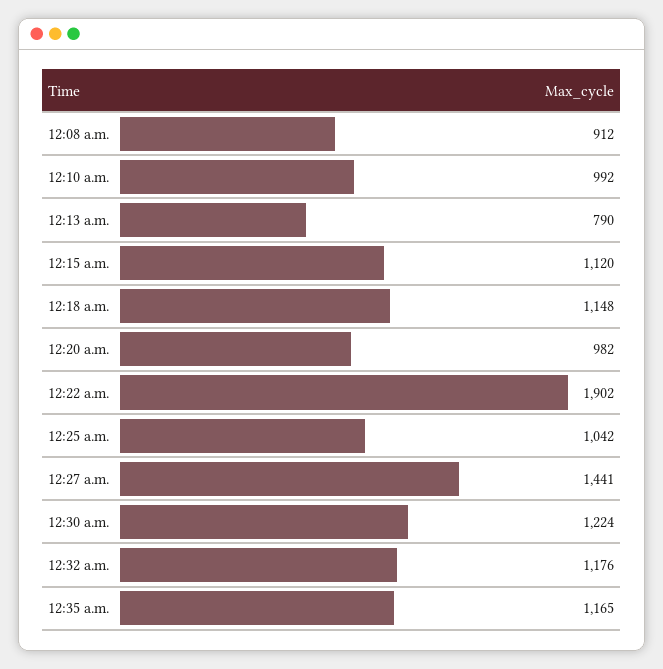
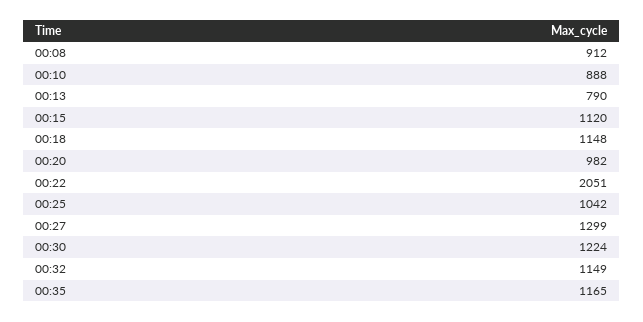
12:10 a.m.: 992 -> 888
12:22 a.m.: 1902 -> 2051
12:27 a.m.: 1441 -> 1299
12:32 a.m.: 1176 -> 1149

